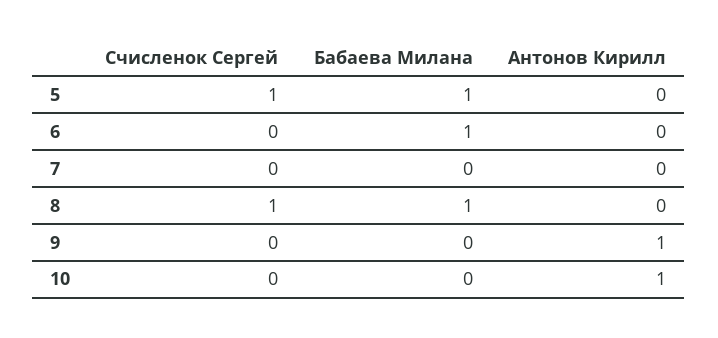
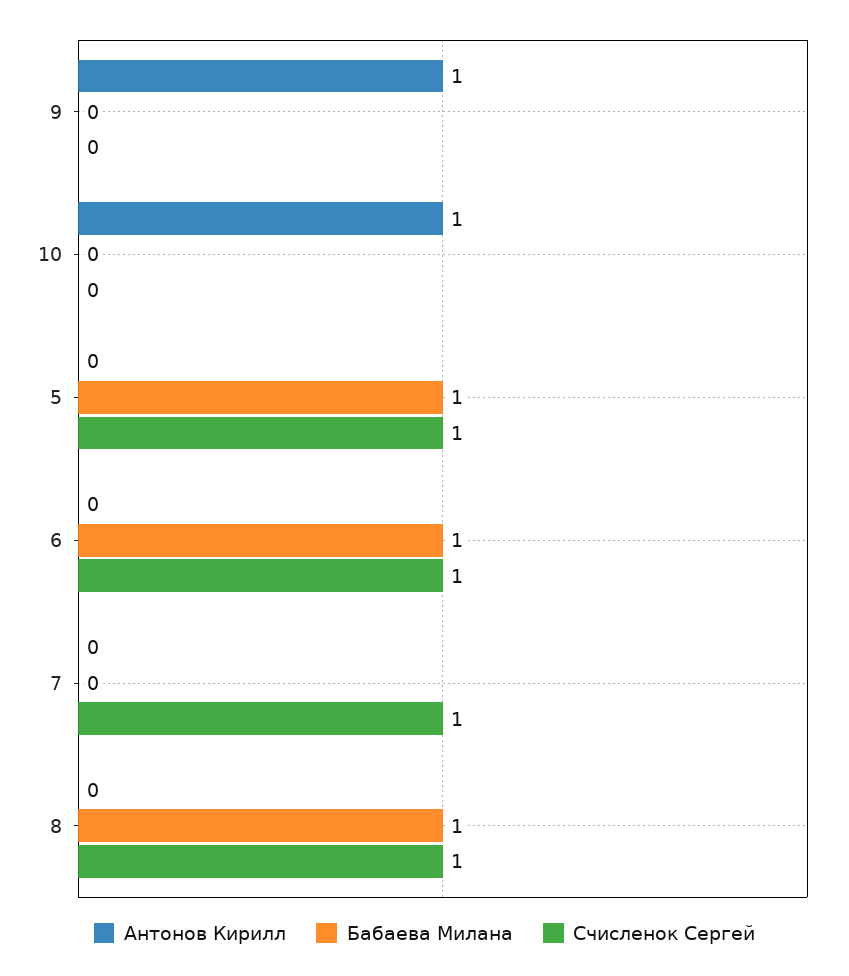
Счисленок Сергей, 6: 0 -> 1
Счисленок Сергей, 7: 0 -> 1

